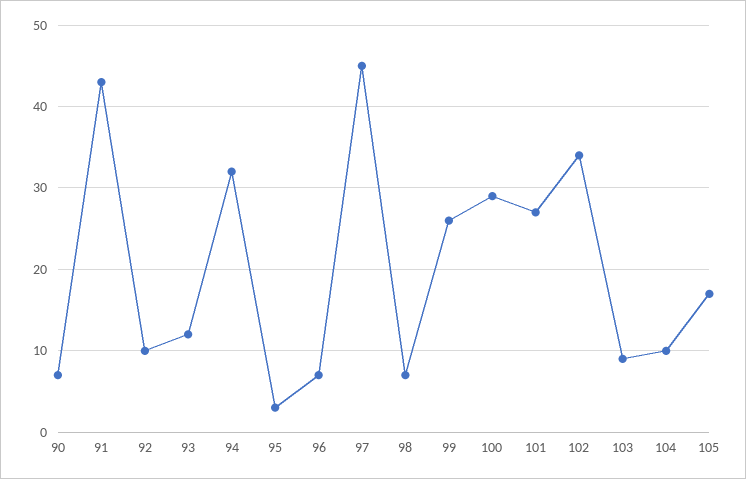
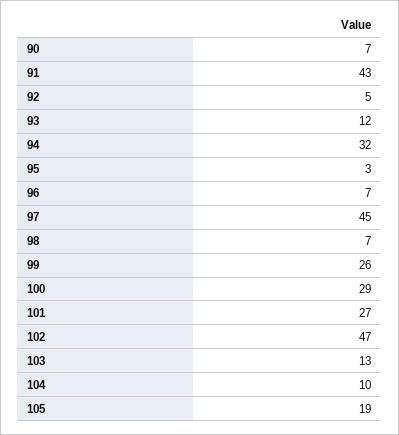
92: 10 -> 5
102: 34 -> 47
103: 9 -> 13
105: 17 -> 19

